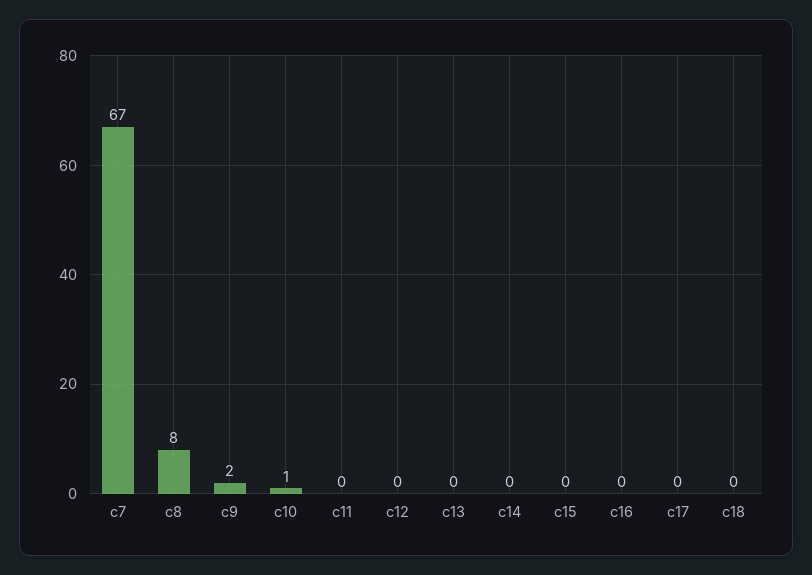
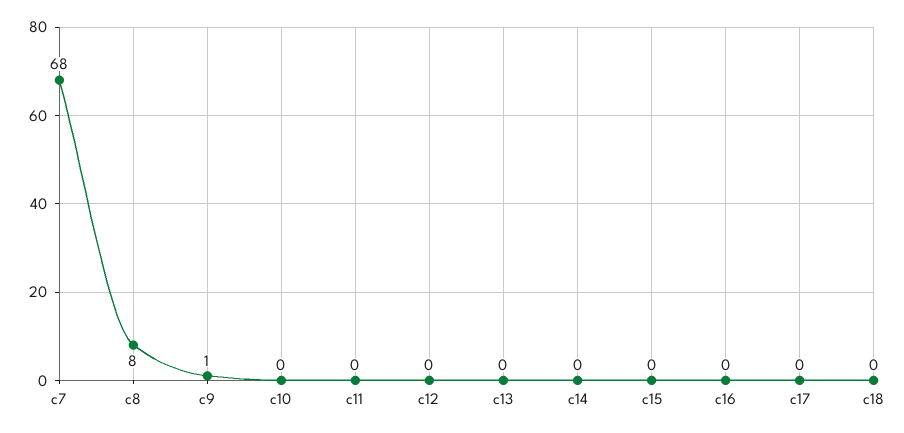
c7: 67 -> 68
c9: 2 -> 1
c10: 1 -> 0

